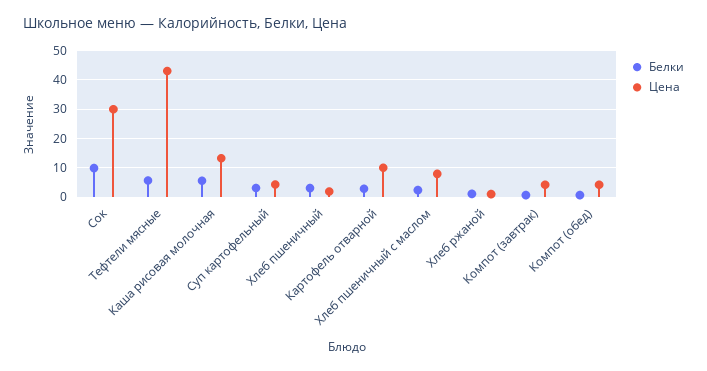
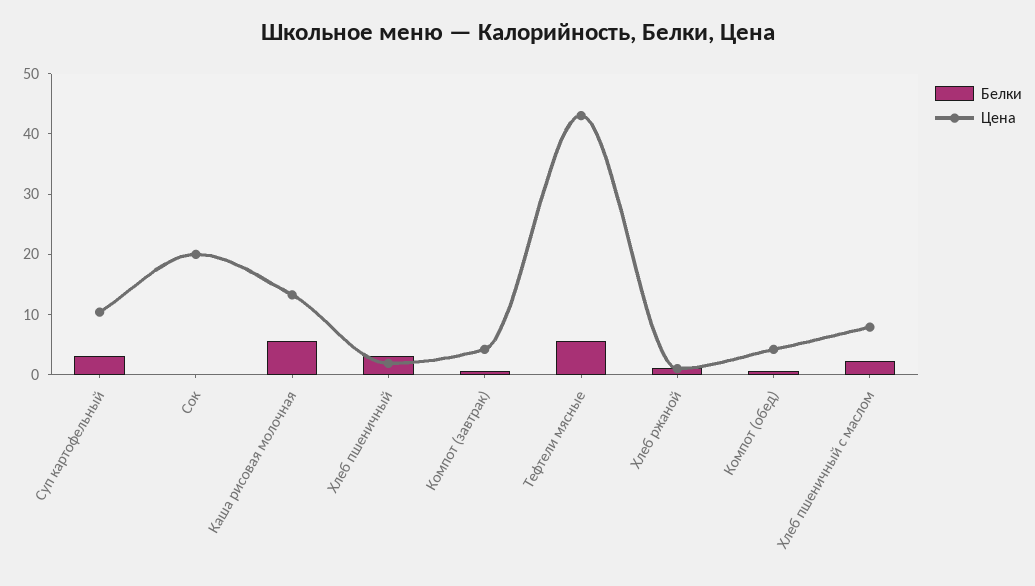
Белки, Сок: 10 -> 0
Цена, Сок: 30 -> 20
Цена, Суп картофельный: 5 -> 10
Белки, Картофель отварной: 2.5 -> none
Цена, Картофель отварной: 10 -> none

